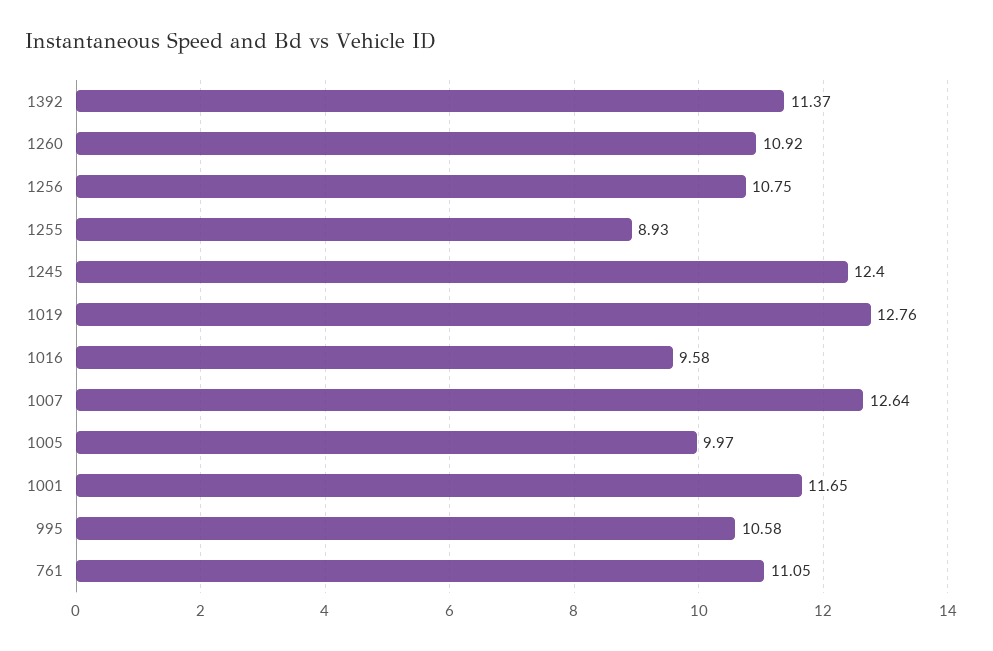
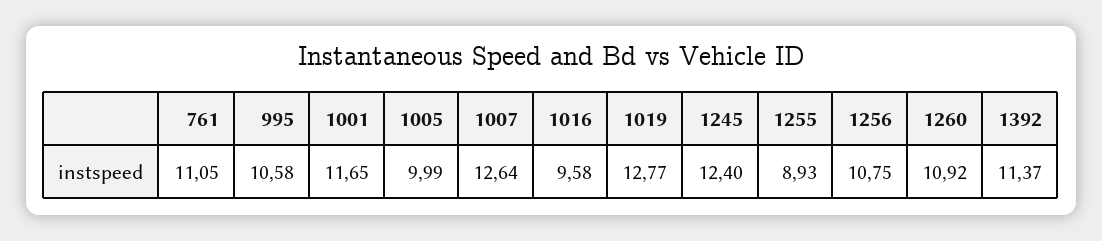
1019: 12.76 -> 12.77
1005: 9.97 -> 9.99

